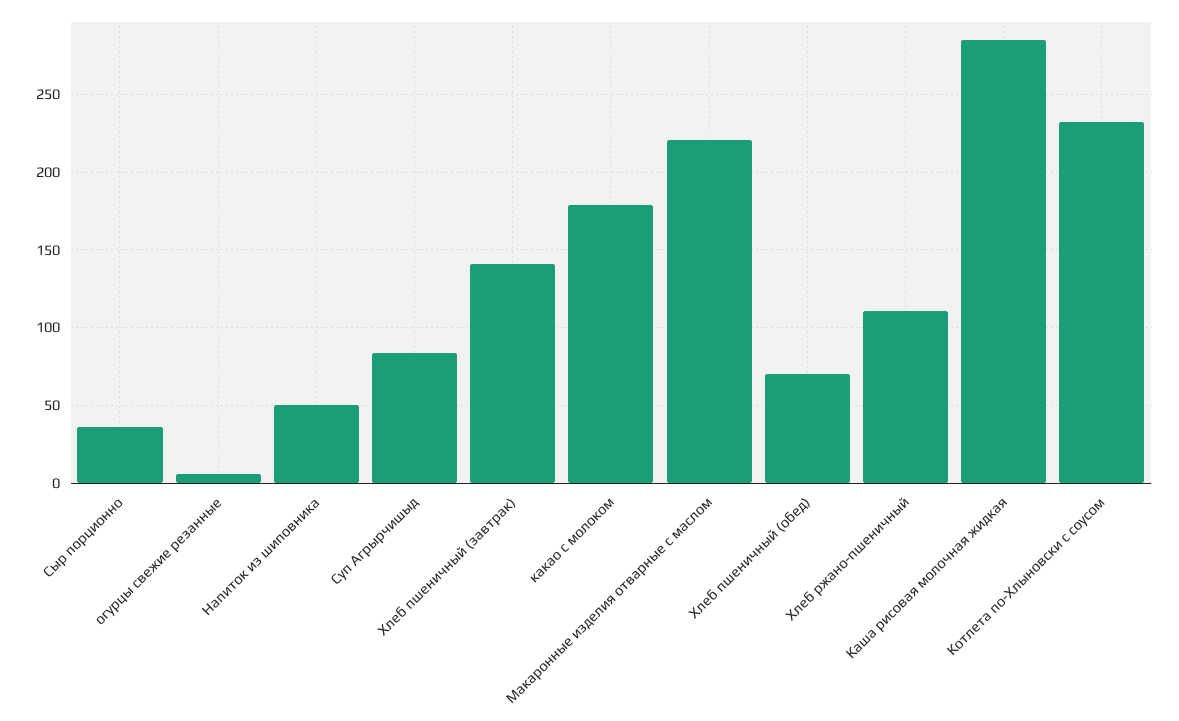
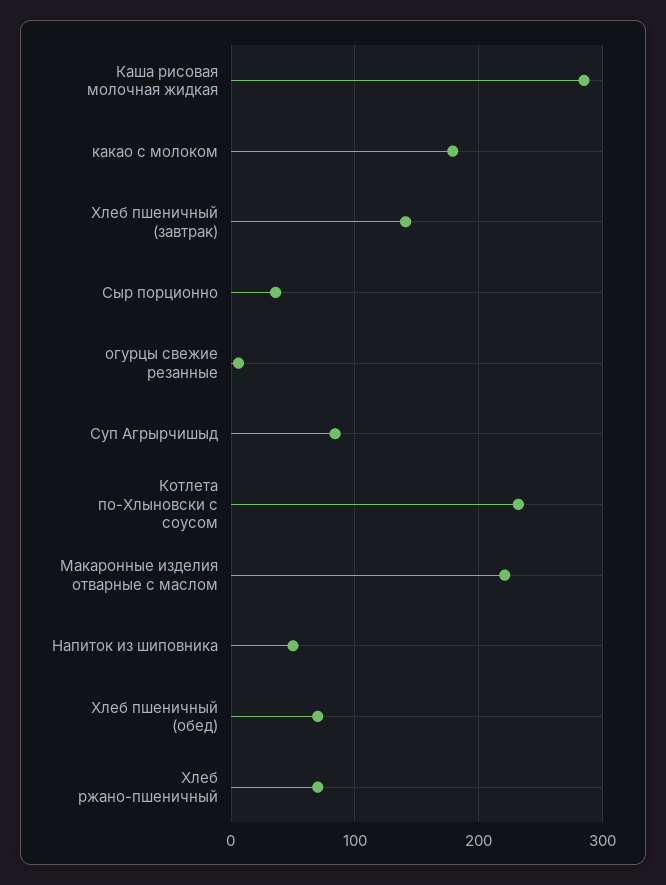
Хлеб ржано-пшеничный: 110 -> 70

